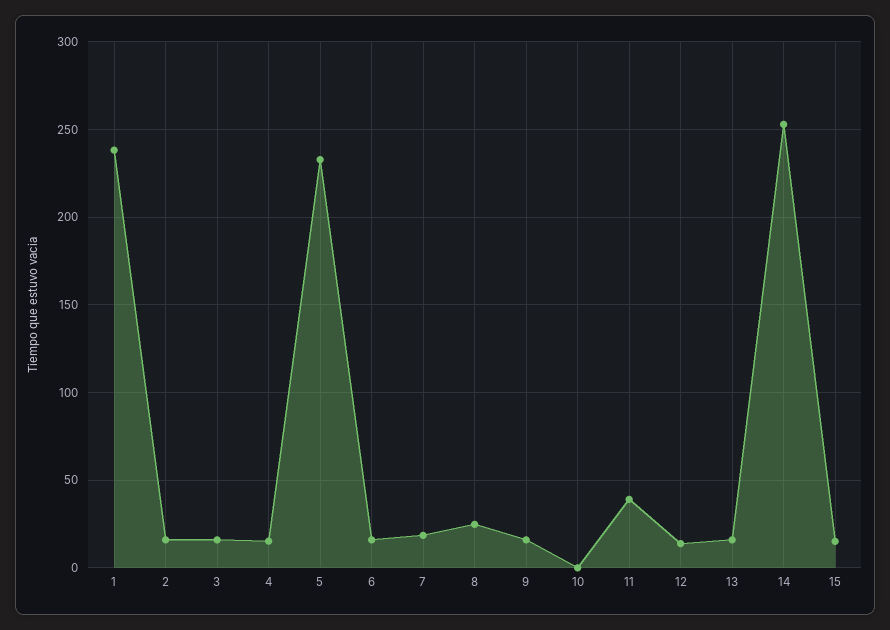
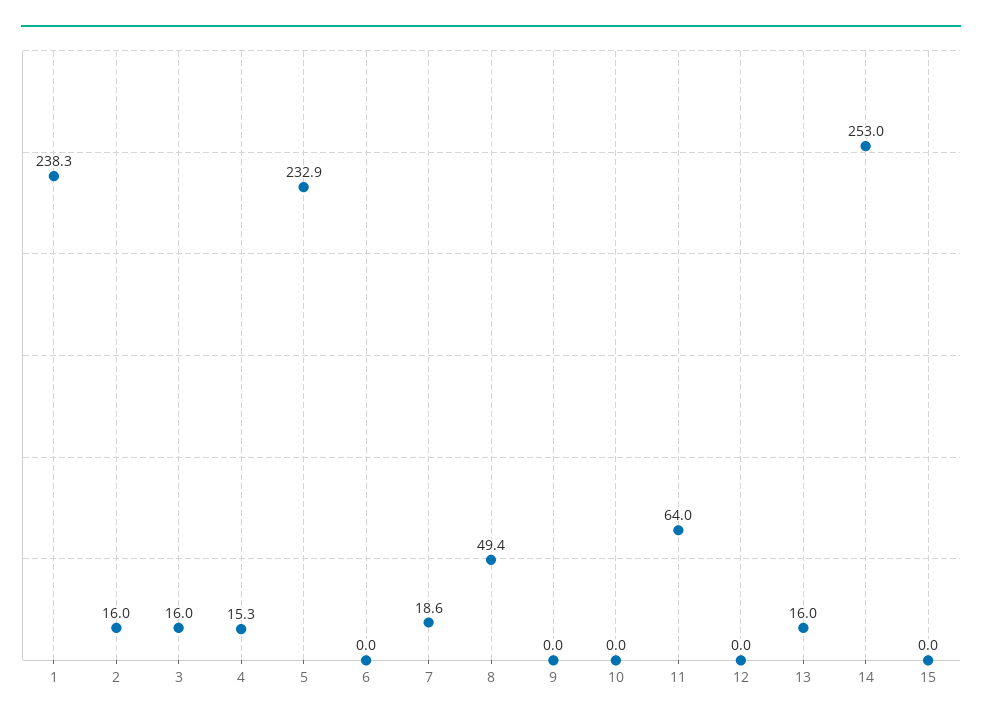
6: 15 -> 0
8: 25 -> 49.4
9: 15 -> 0
11: 40 -> 64
12: 15 -> 0
15: 15 -> 0

